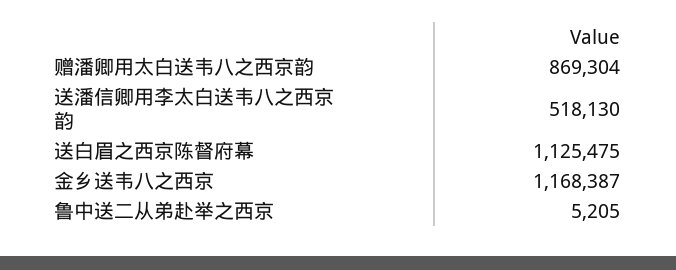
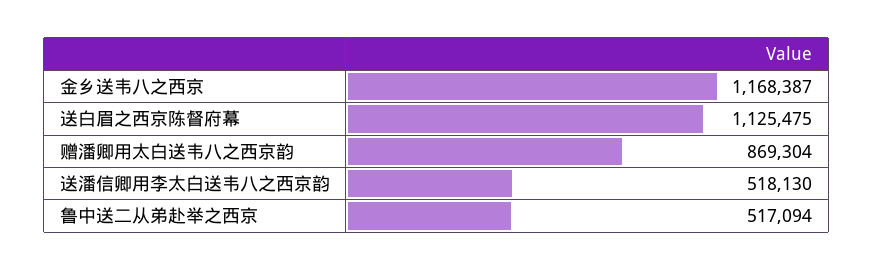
鲁中送二从弟赴举之西京: 5205 -> 517094

